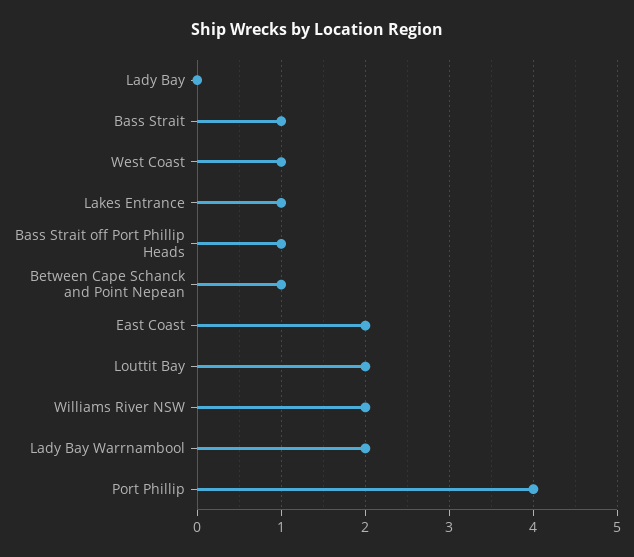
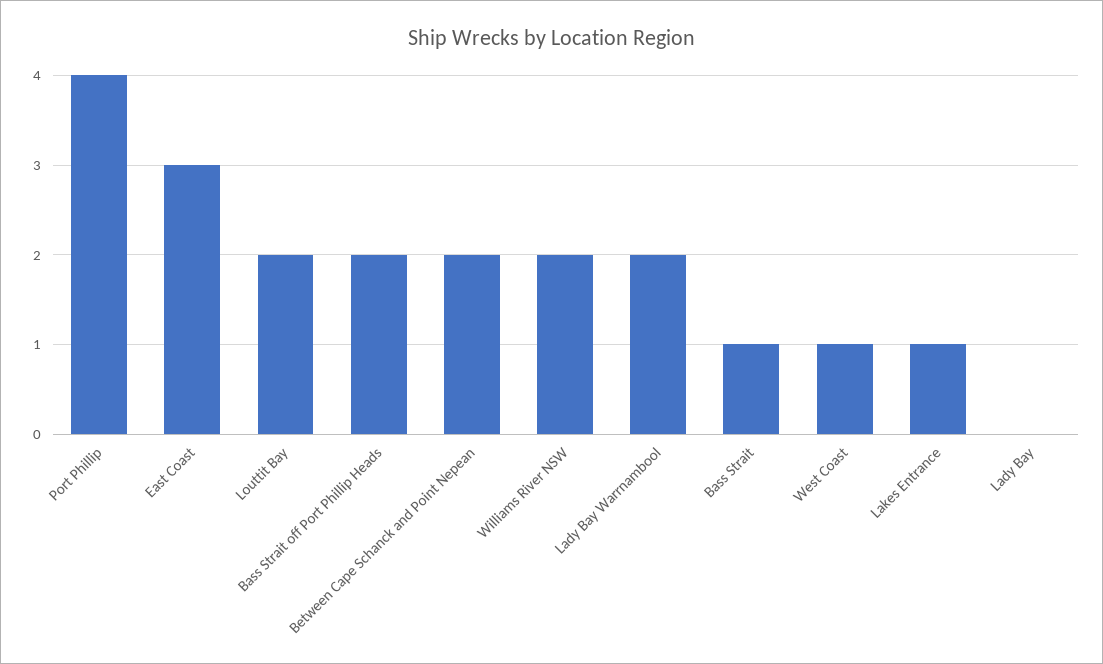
Bass Strait off Port Phillip Heads: 1 -> 2
Between Cape Schanck and Point Nepean: 1 -> 2
East Coast: 2 -> 3

